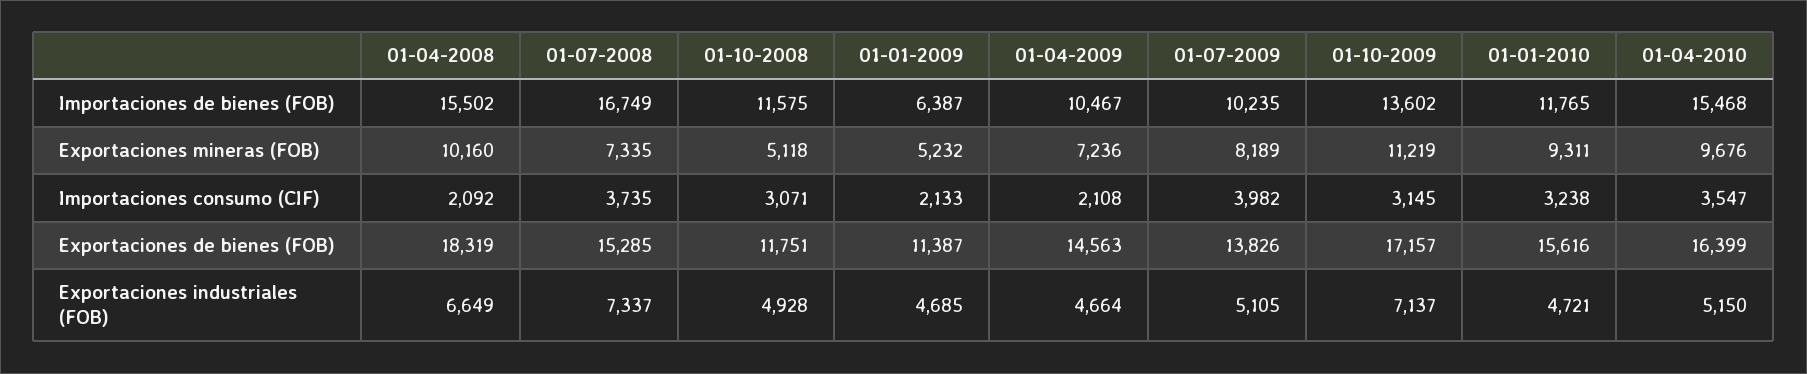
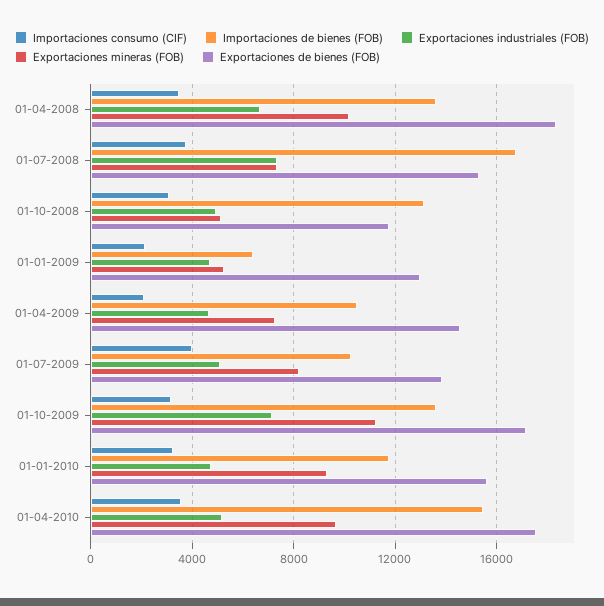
Importaciones de bienes (FOB), 01-04-2008: 15502 -> 13500
Importaciones de bienes (FOB), 01-10-2008: 11575 -> 13000
Importaciones consumo (CIF), 01-04-2008: 2092 -> 3500
Exportaciones de bienes (FOB), 01-01-2009: 11387 -> 13000
Exportaciones de bienes (FOB), 01-04-2010: 16399 -> 17500

